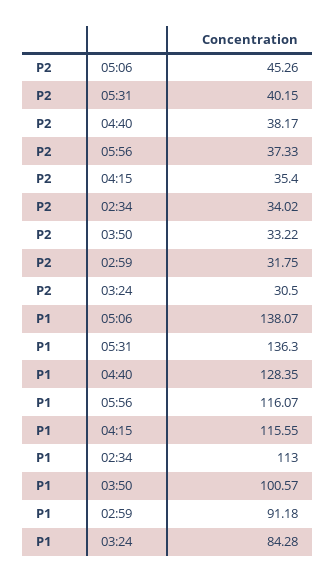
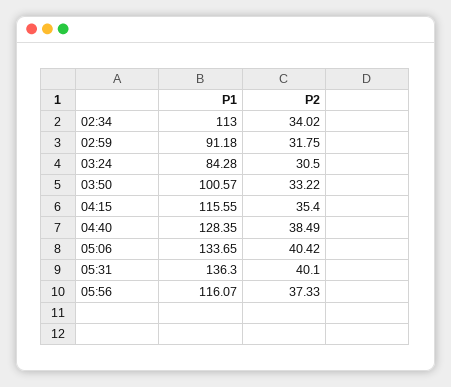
P2, 05:06: 45.26 -> 40.42
P2, 05:31: 40.15 -> 40.1
P2, 04:40: 38.17 -> 38.49
P1, 05:06: 138.07 -> 133.65

